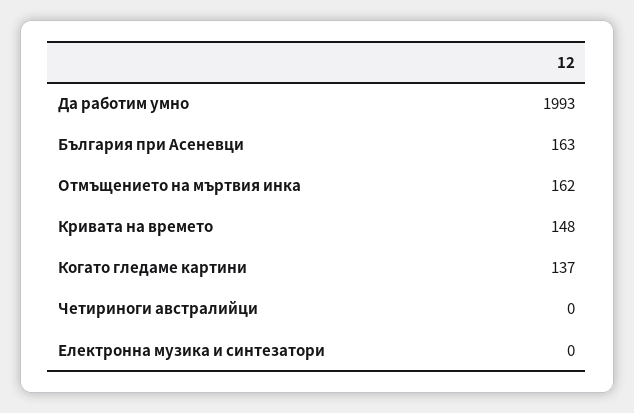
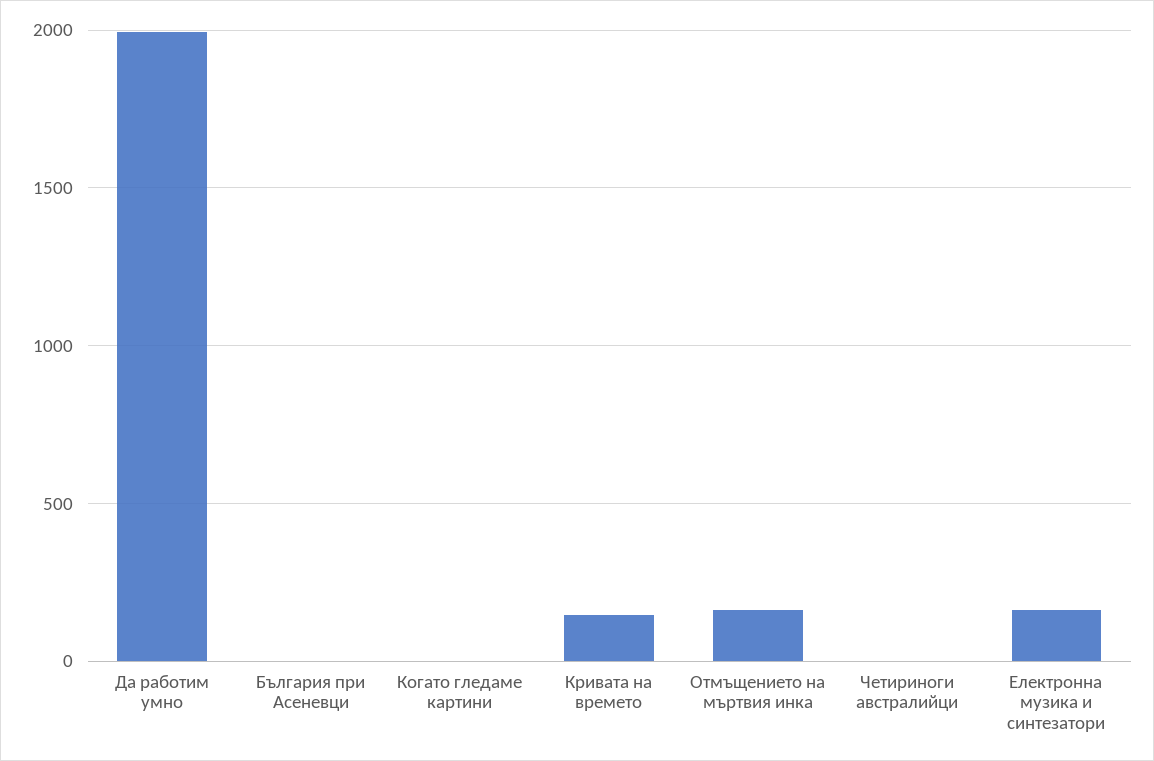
България при Асеневци: 163 -> 0
Когато гледаме картини: 137 -> 0
Електронна музика и синтезатори: 0 -> 150

